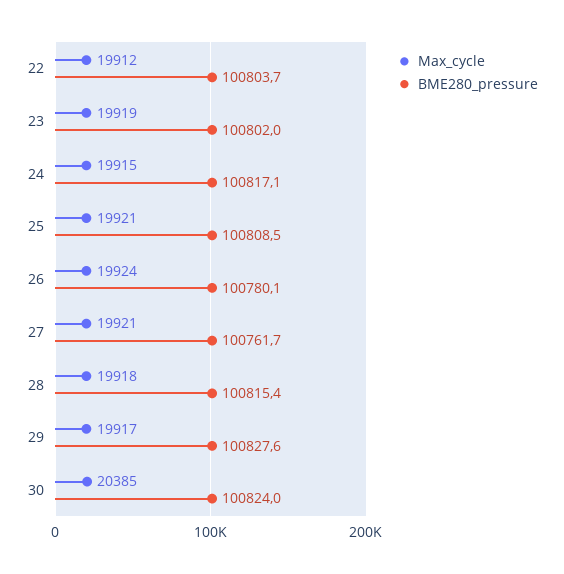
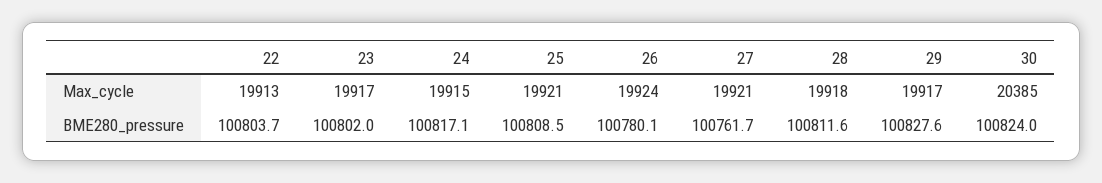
Max_cycle, 22: 19912 -> 19913
Max_cycle, 23: 19919 -> 19917
BME280_pressure, 28: 100815.4 -> 100811.6

